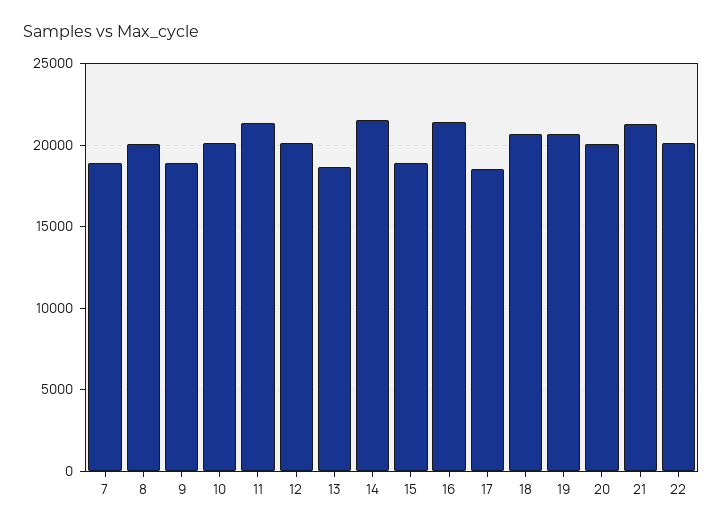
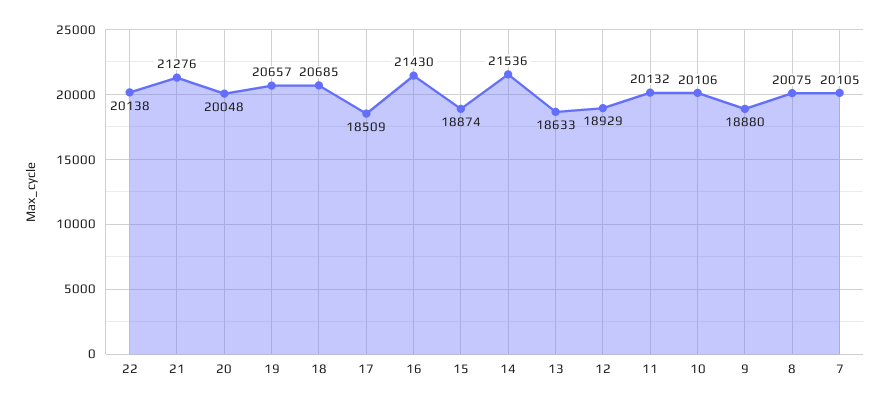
7: 19000 -> 20105
11: 21500 -> 20132
12: 20000 -> 18929

